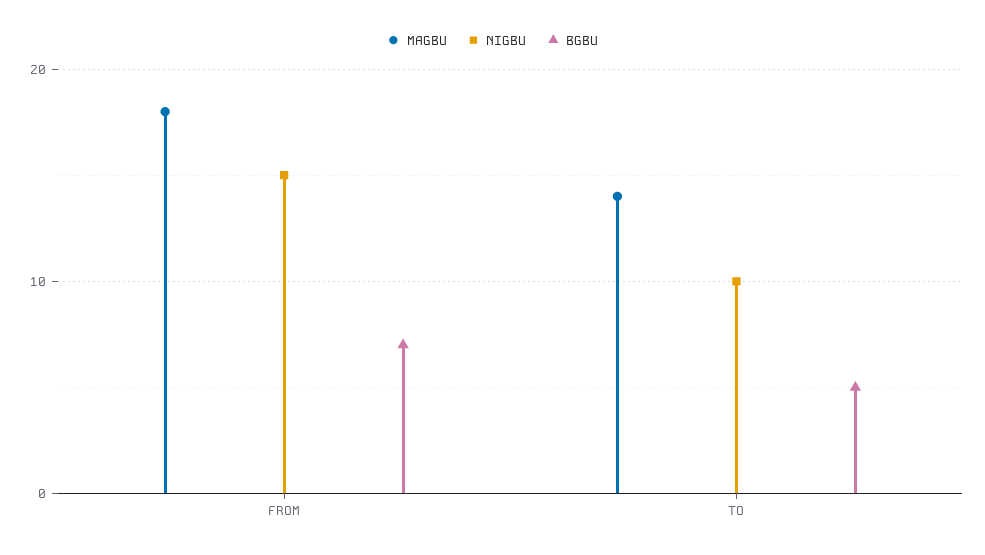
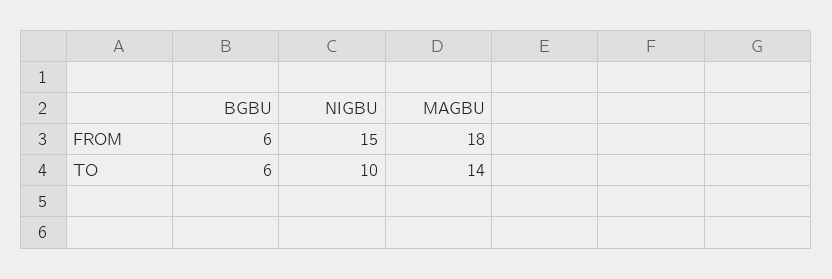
BGBU, FROM: 7 -> 6
BGBU, TO: 5 -> 6

